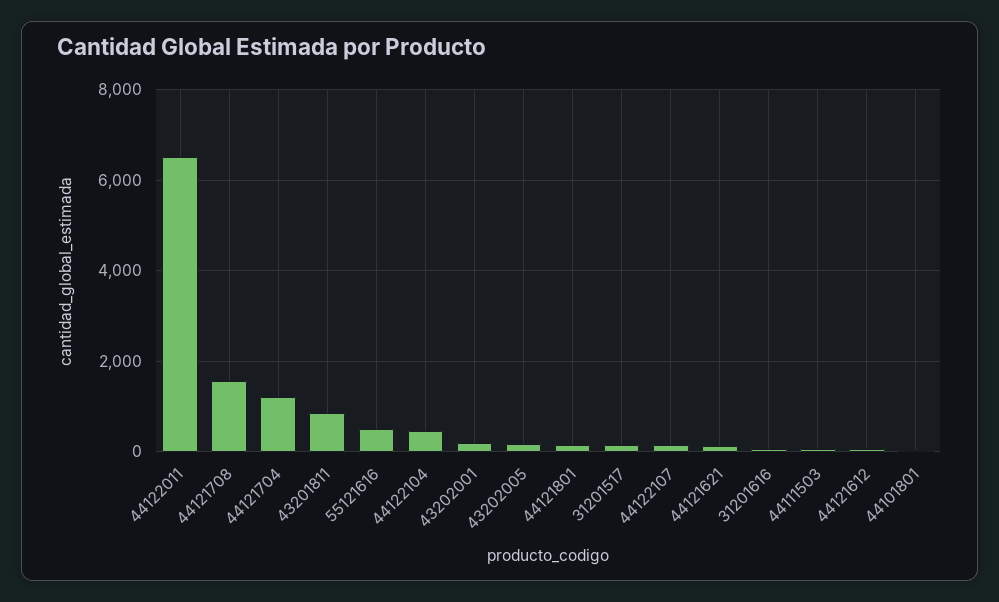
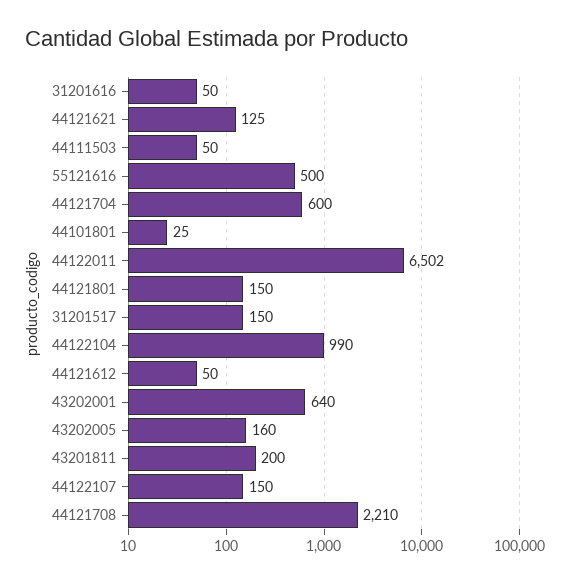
44121708: 1600 -> 2210
44121704: 1200 -> 600
43201811: 800 -> 200
44122104: 400 -> 990
43202001: 200 -> 640

